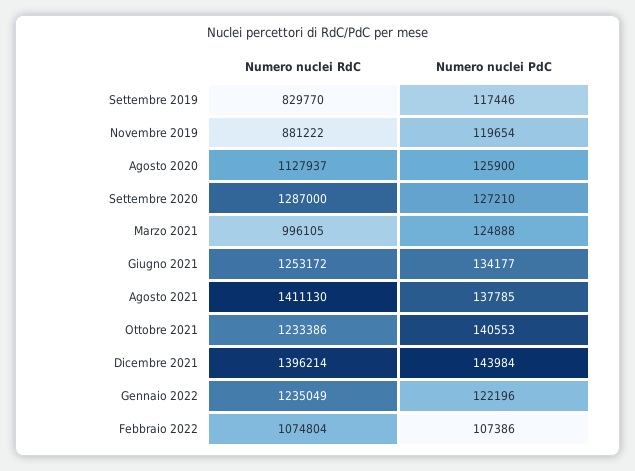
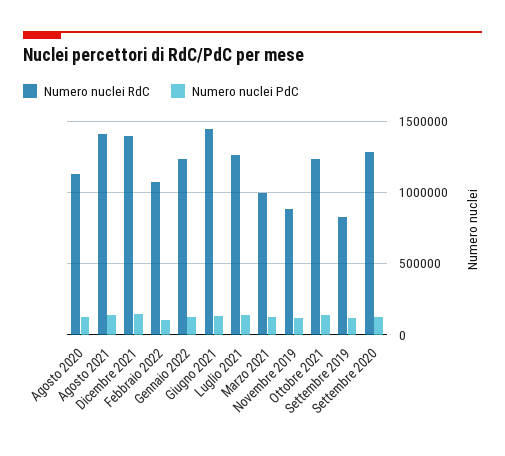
Numero nuclei RdC, Giugno 2021: 1253172 -> 1450000
Numero nuclei RdC, Luglio 2021: none -> 1250000
Numero nuclei PdC, Luglio 2021: none -> 150000

